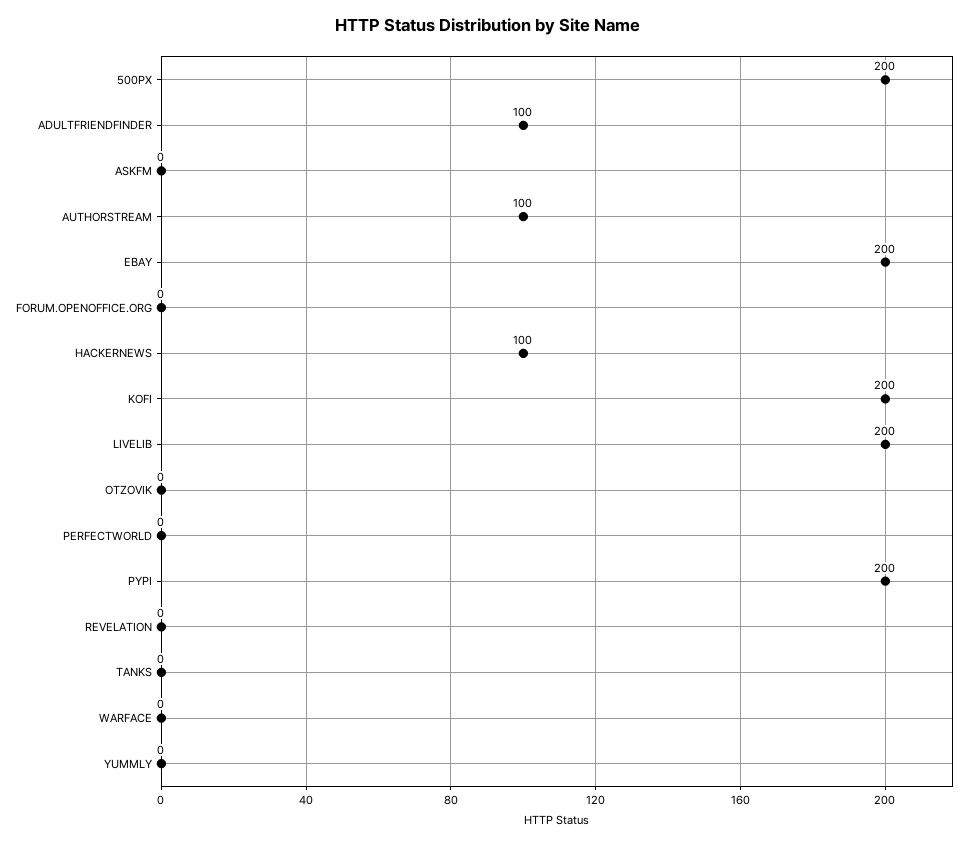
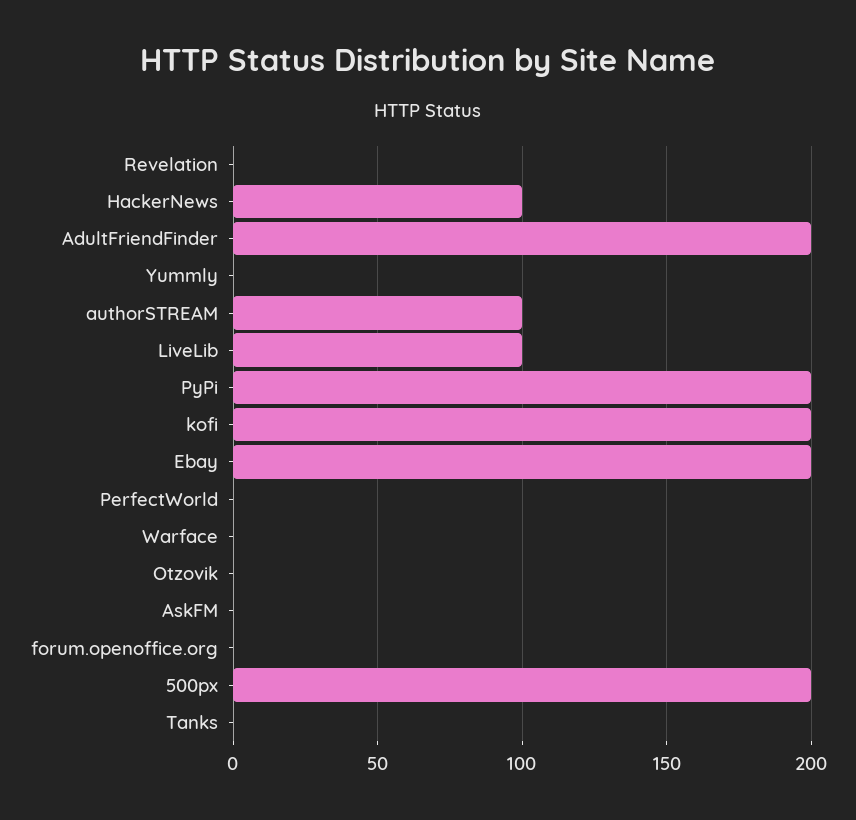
ADULTFRIENDFINDER: 100 -> 200
LIVELIB: 200 -> 100

